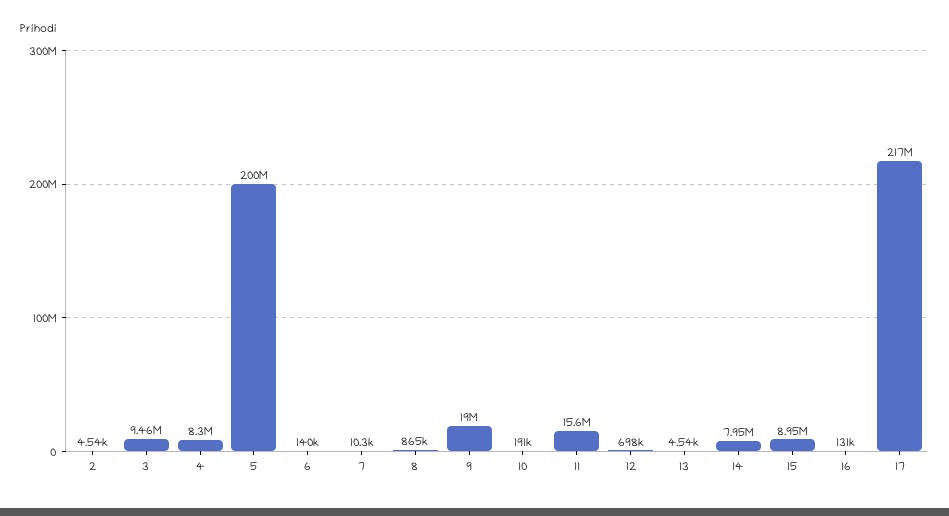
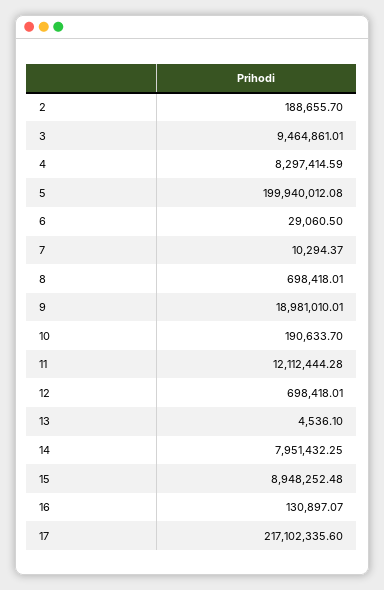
2: 4540 -> 188655.7
6: 140000 -> 29060.5
8: 865000 -> 698418.01
11: 15600000 -> 12112444.28

